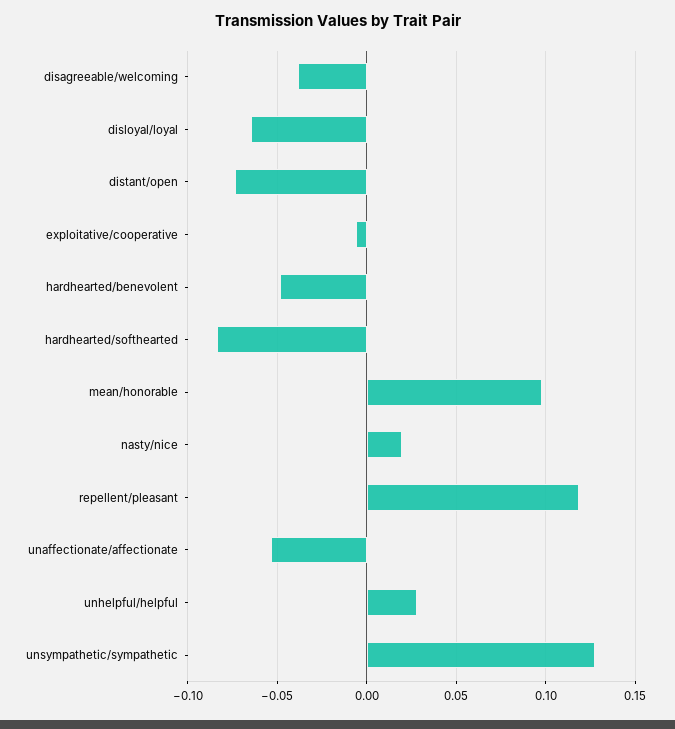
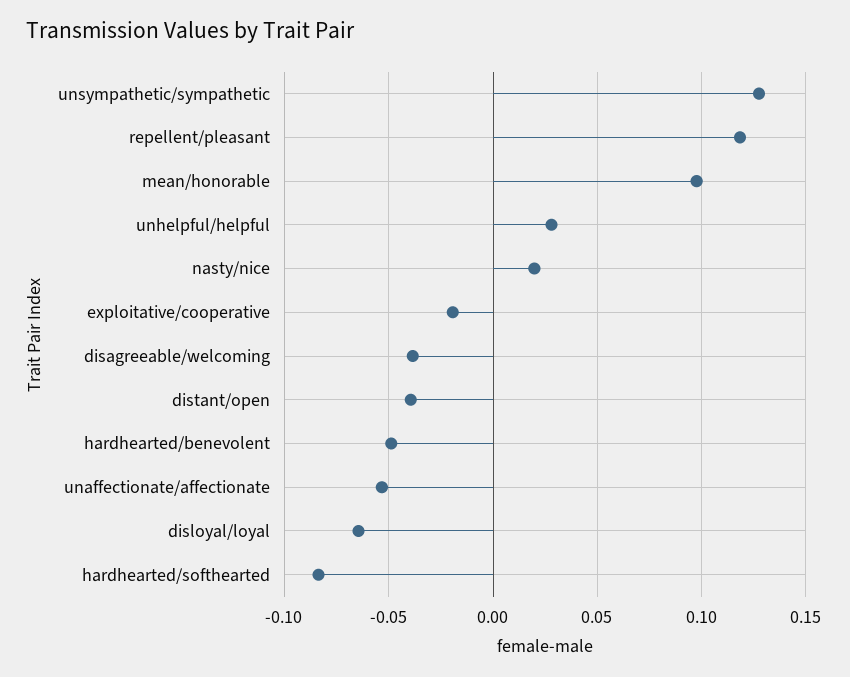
distant/open: -0.075 -> -0.04
exploitative/cooperative: -0.005 -> -0.02

